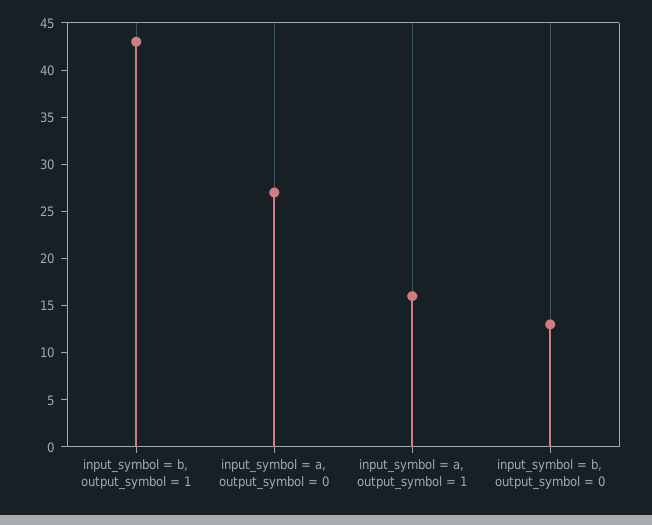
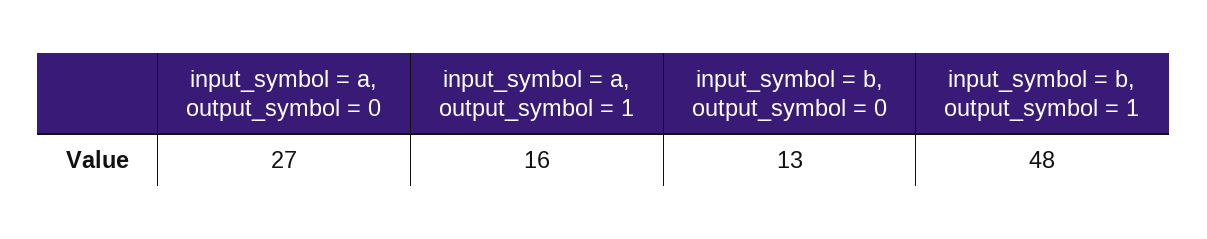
input_symbol = b, output_symbol = 1: 43 -> 48

